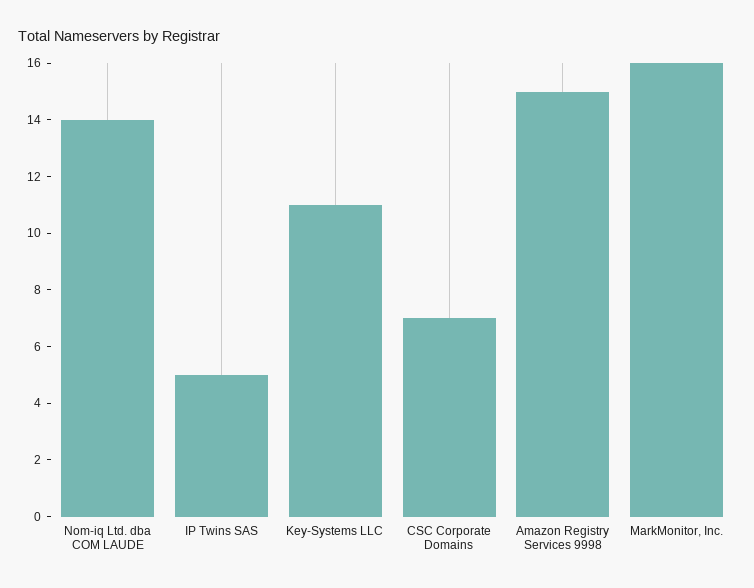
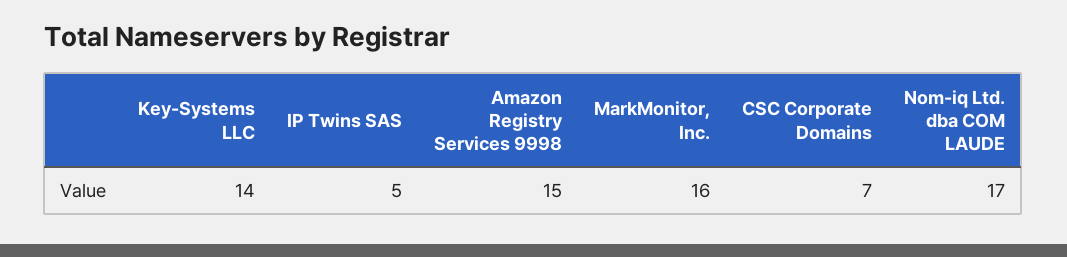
Nom-iq Ltd. dba COM LAUDE: 14 -> 17
Key-Systems LLC: 11 -> 14

